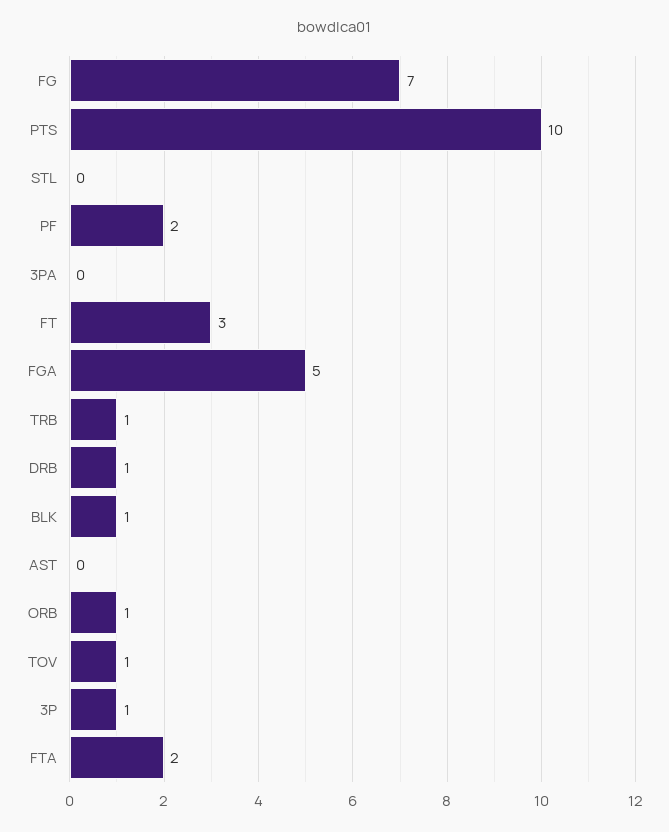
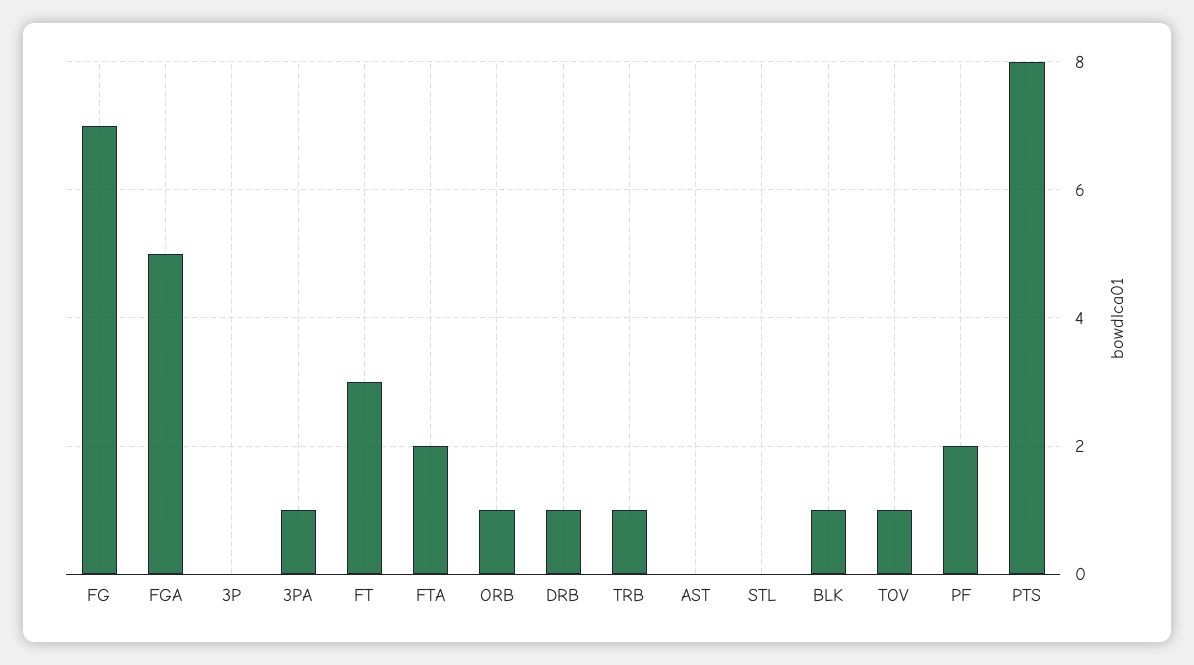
PTS: 10 -> 8
3PA: 0 -> 1
3P: 1 -> 0

